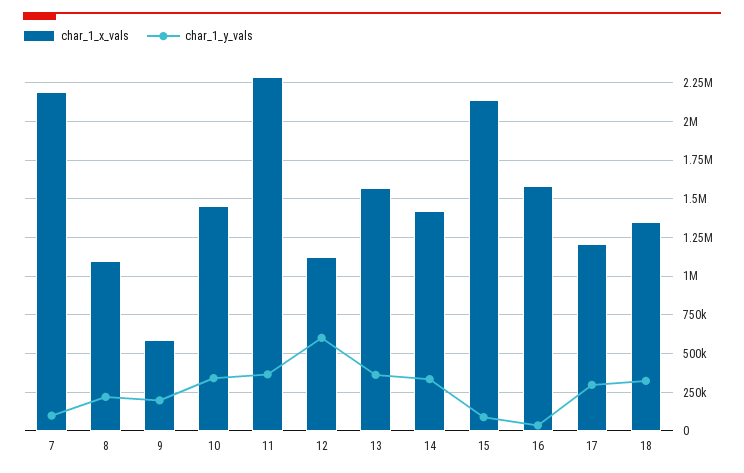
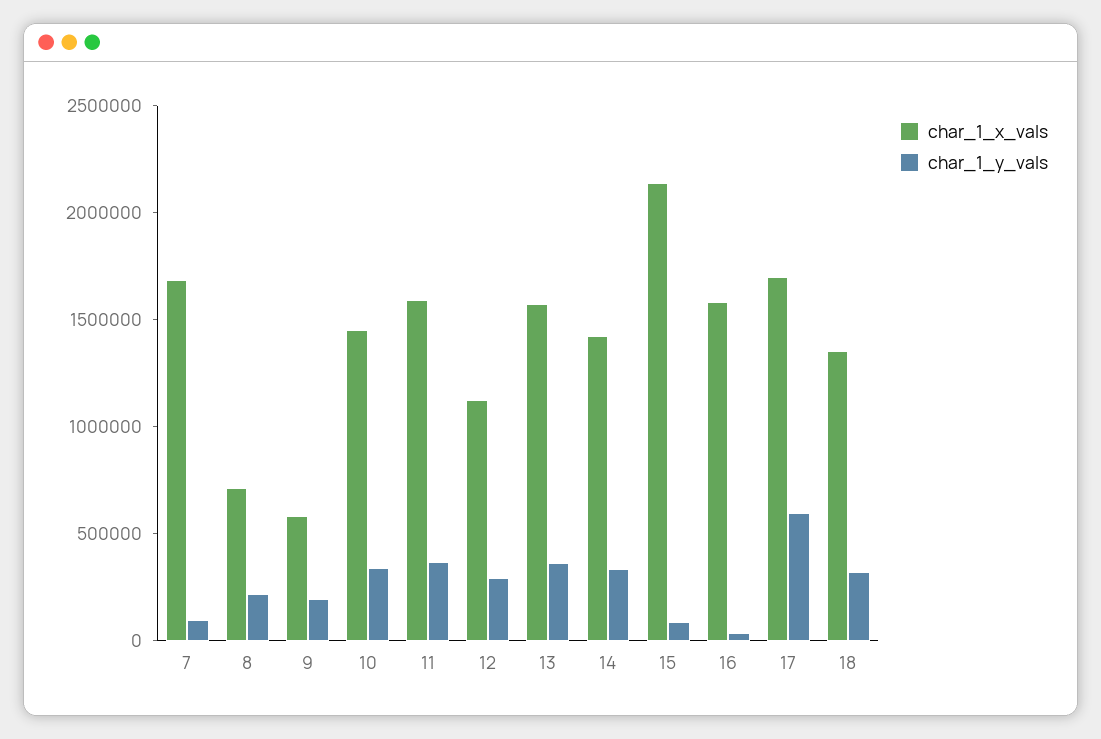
char_1_x_vals, 7: 2200000 -> 1700000
char_1_x_vals, 8: 1100000 -> 700000
char_1_x_vals, 11: 2300000 -> 1600000
char_1_y_vals, 12: 600000 -> 300000
char_1_x_vals, 17: 1200000 -> 1700000
char_1_y_vals, 17: 300000 -> 600000

